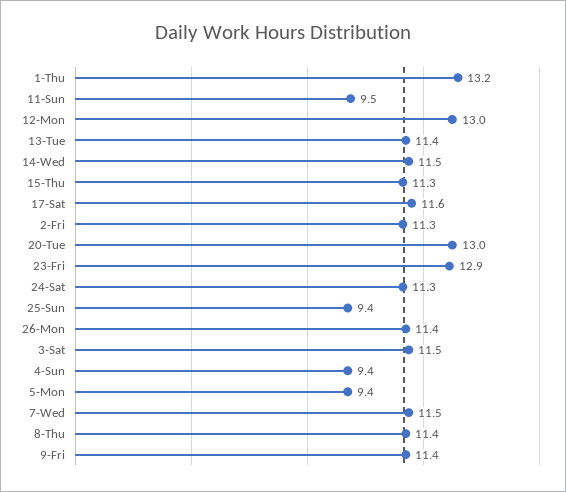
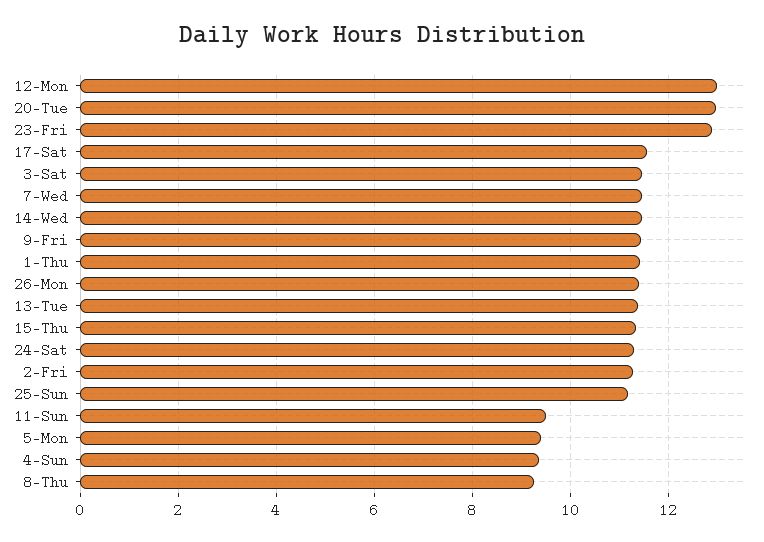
1-Thu: 13.2 -> 11.4
25-Sun: 9.4 -> 11.2
8-Thu: 11.4 -> 9.2

